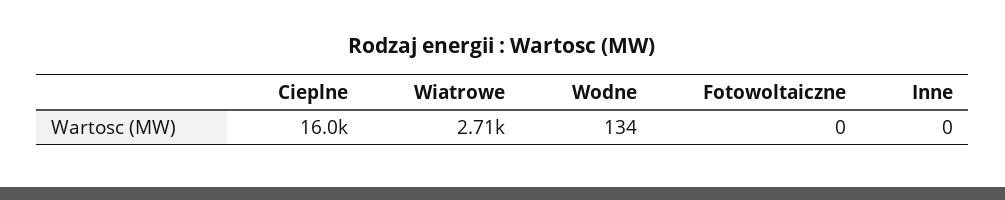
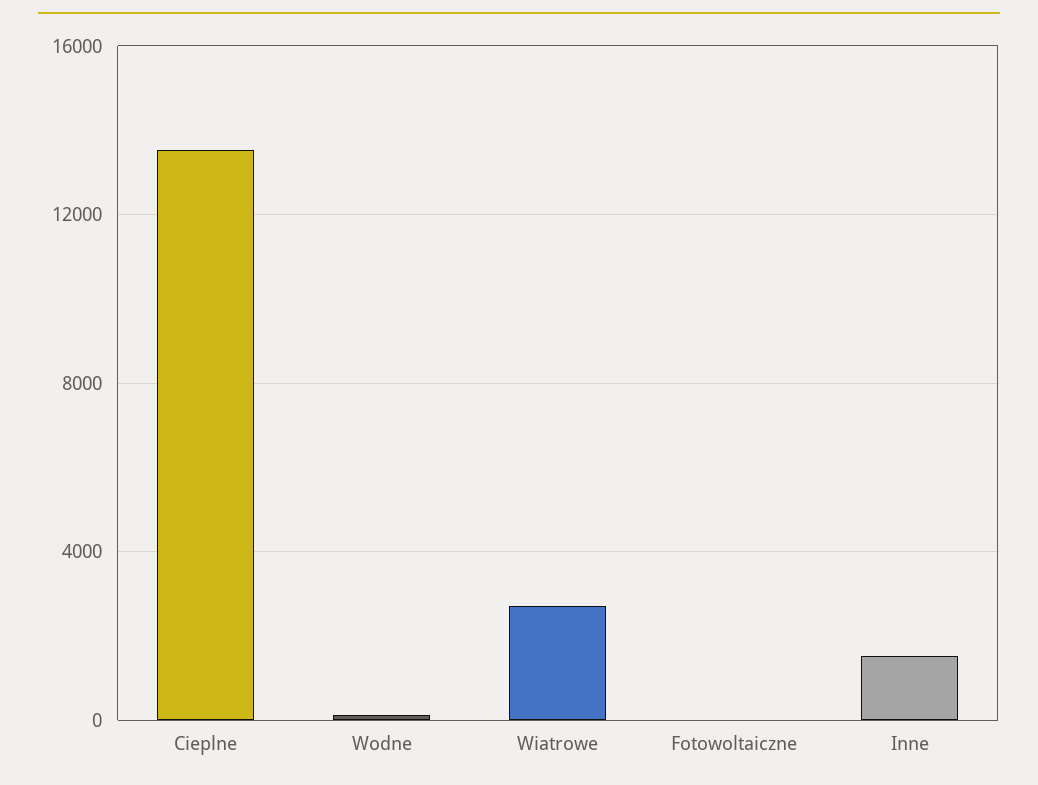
Cieplne: 16000 -> 13500
Inne: 0 -> 1500

